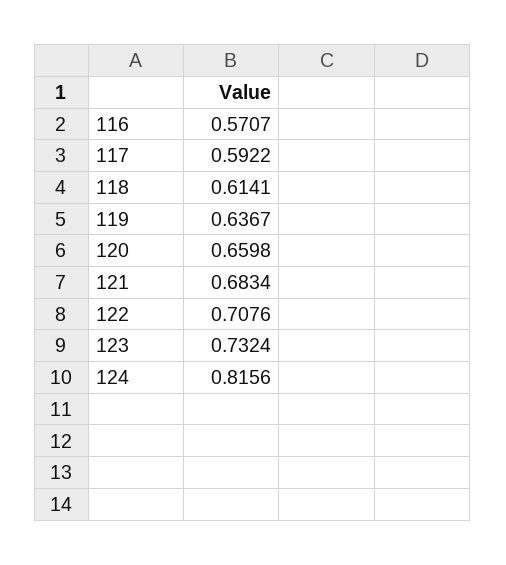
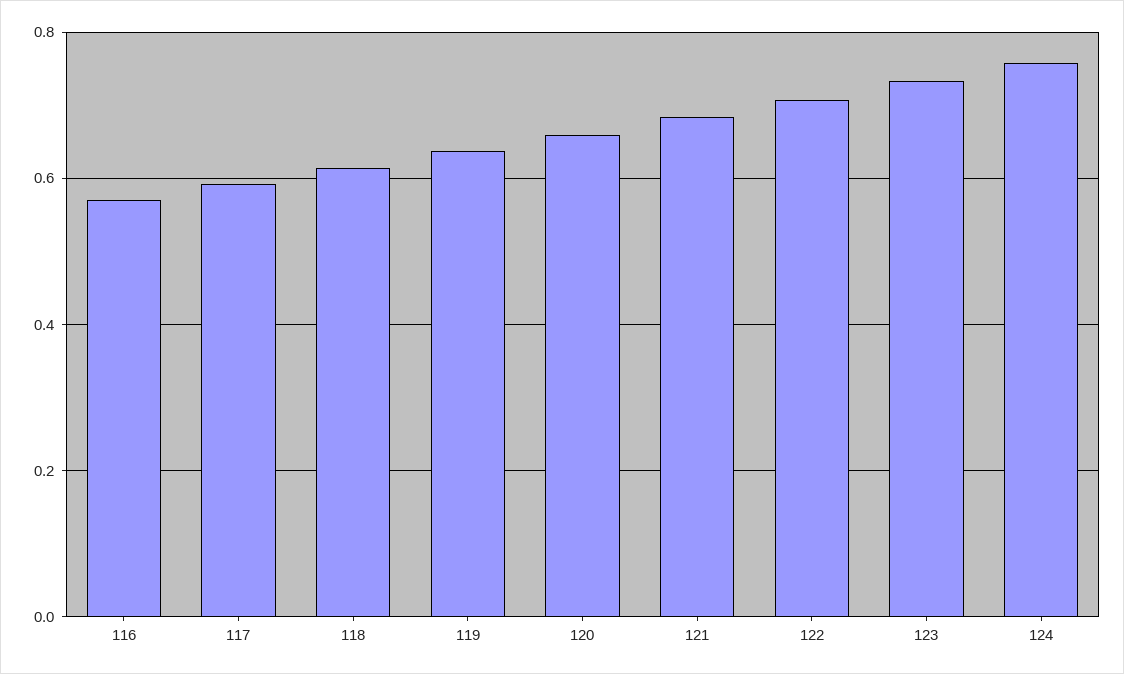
124: 0.8156 -> 0.76

